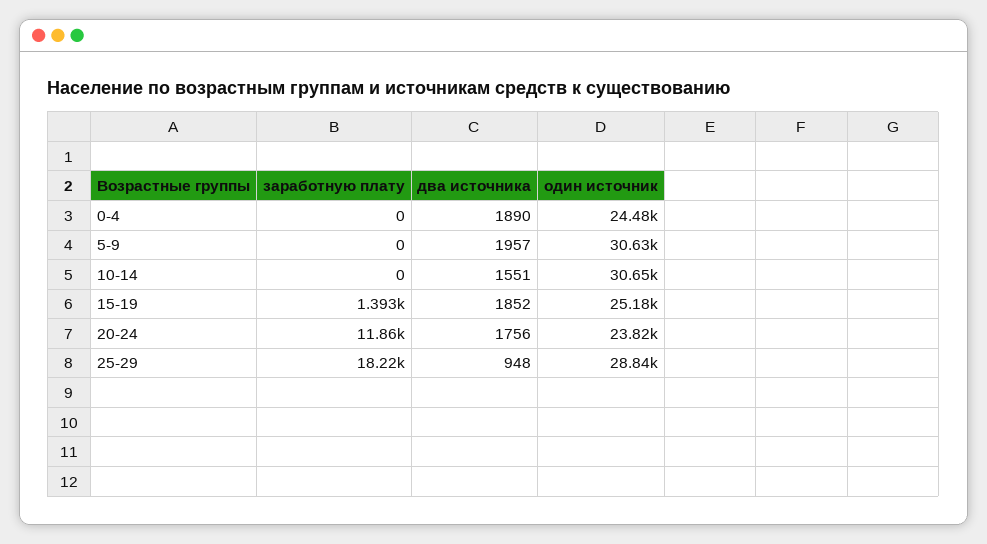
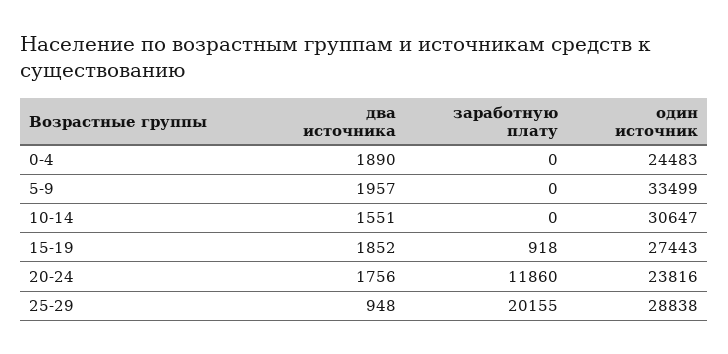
один источник, 5-9: 30630 -> 33499
заработную плату, 15-19: 1393 -> 918
один источник, 15-19: 25180 -> 27443
заработную плату, 25-29: 18220 -> 20155

